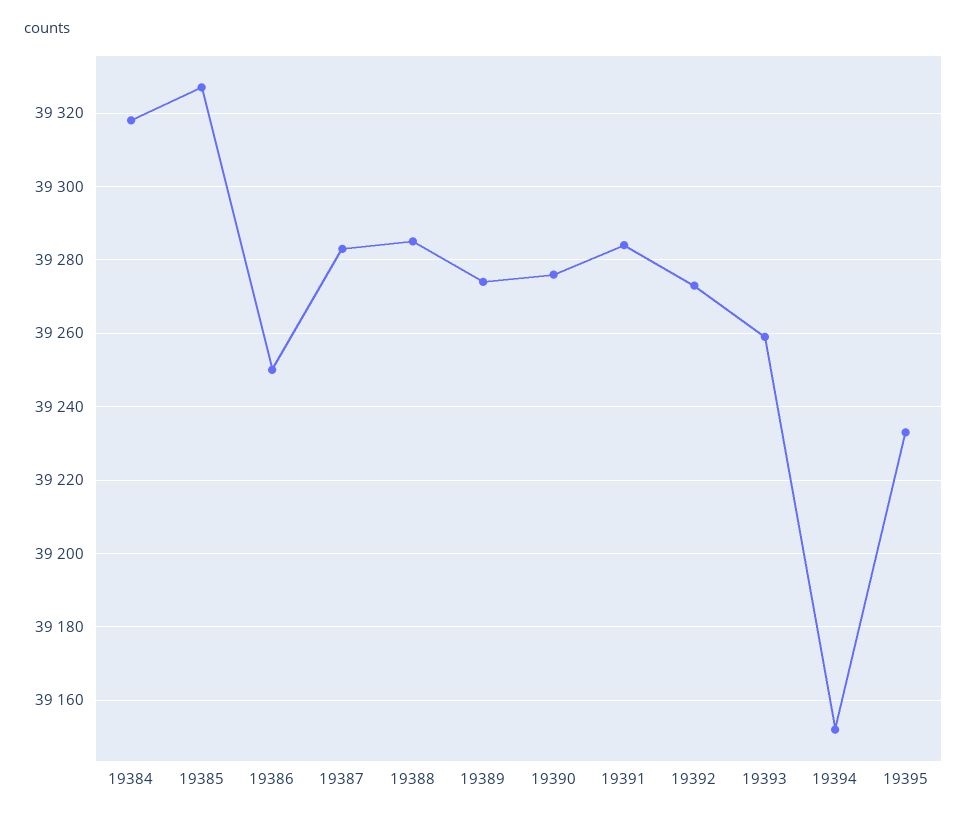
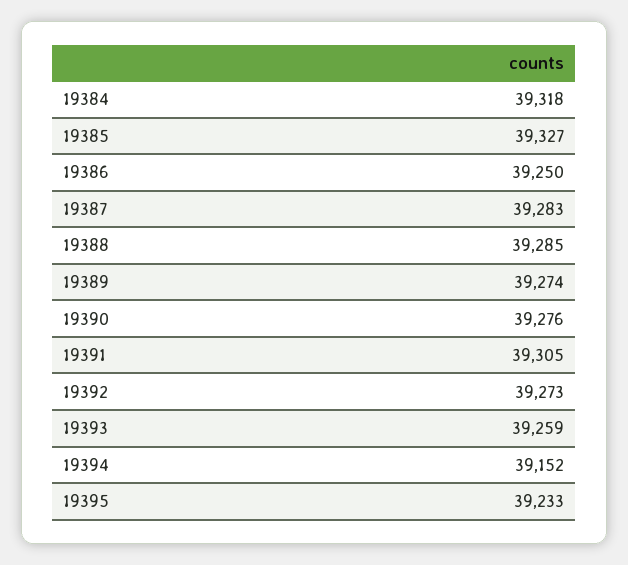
19391: 39285 -> 39305

